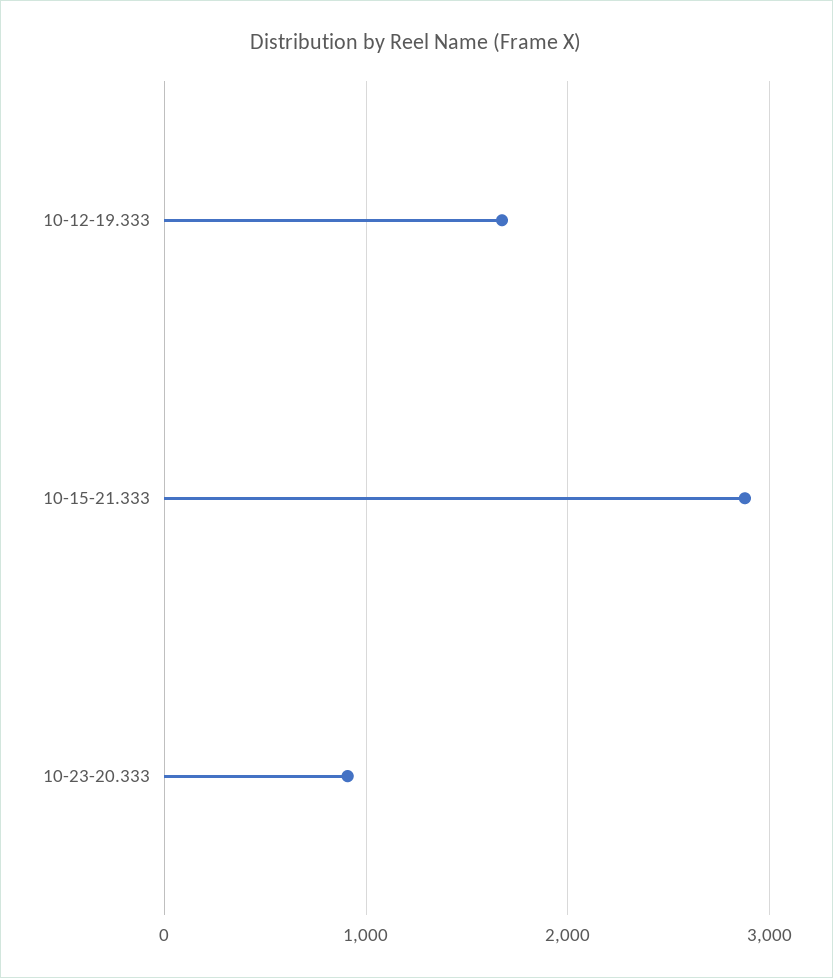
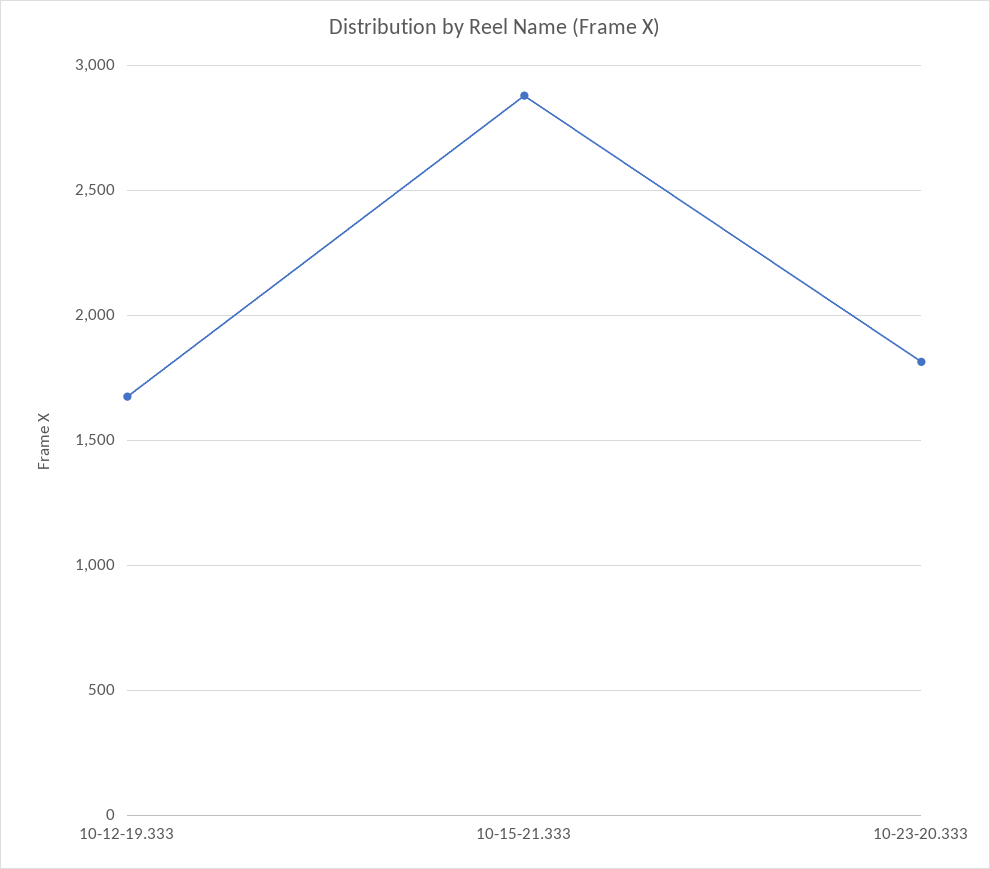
10-23-20.333: 900 -> 1800

